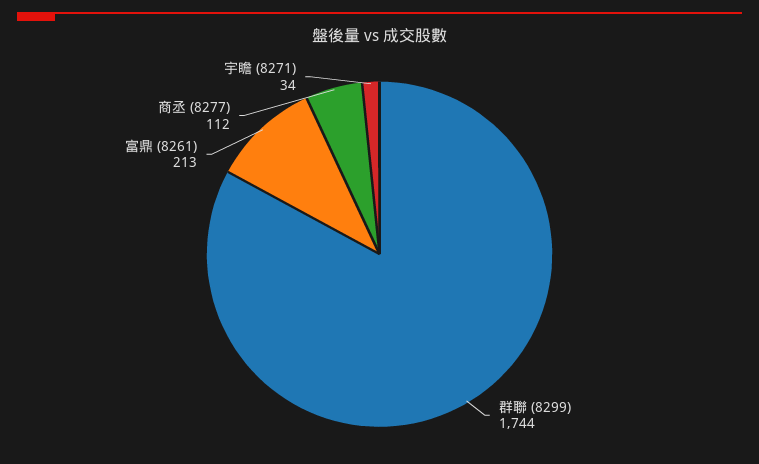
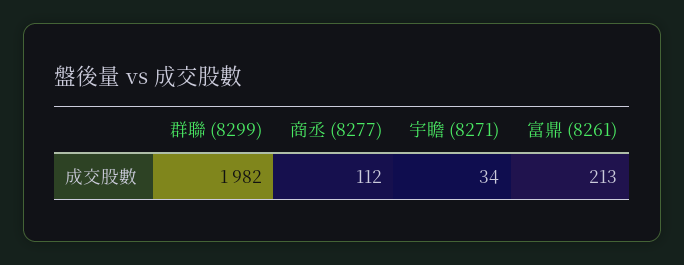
群聯 (8299): 1744 -> 1982

